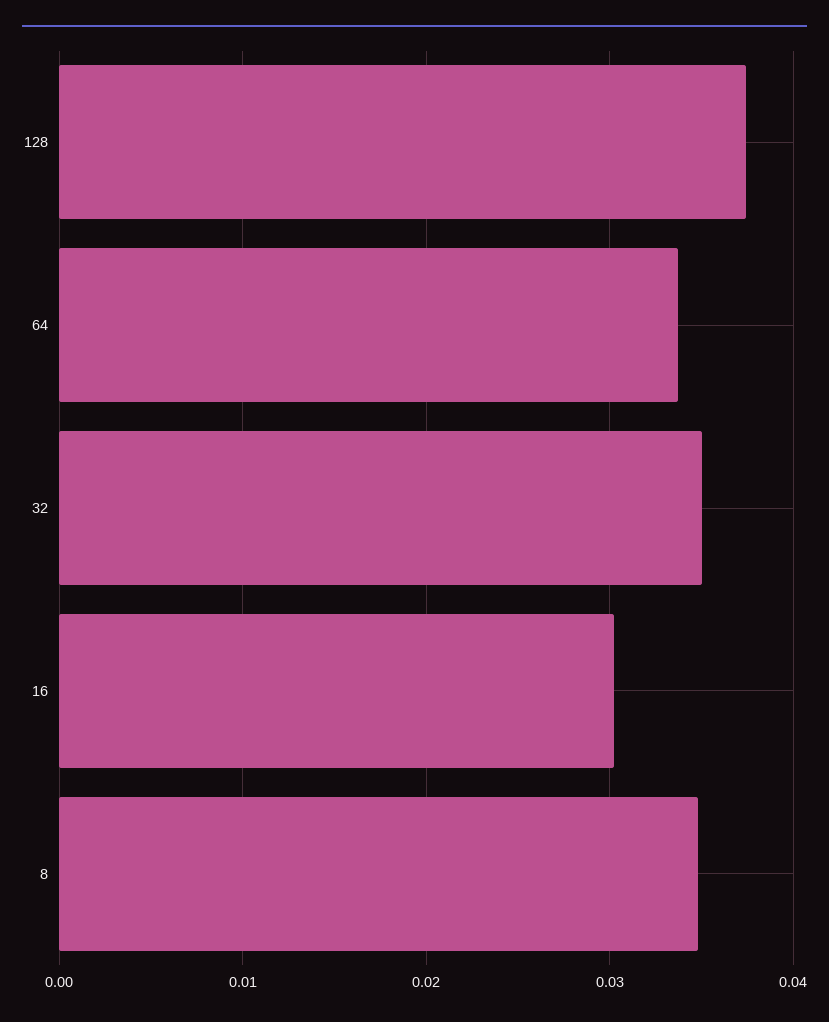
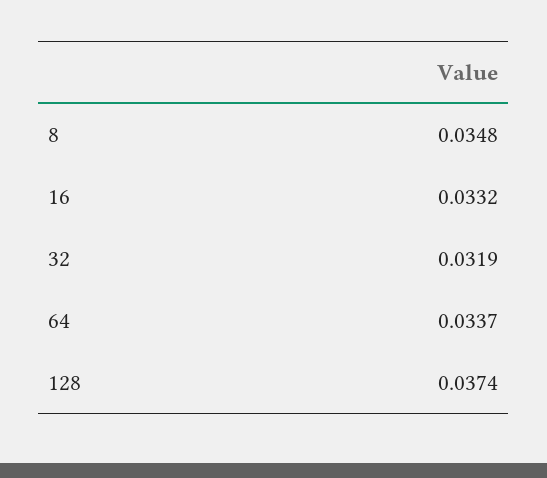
32: 0.035 -> 0.0319
16: 0.03 -> 0.0332

